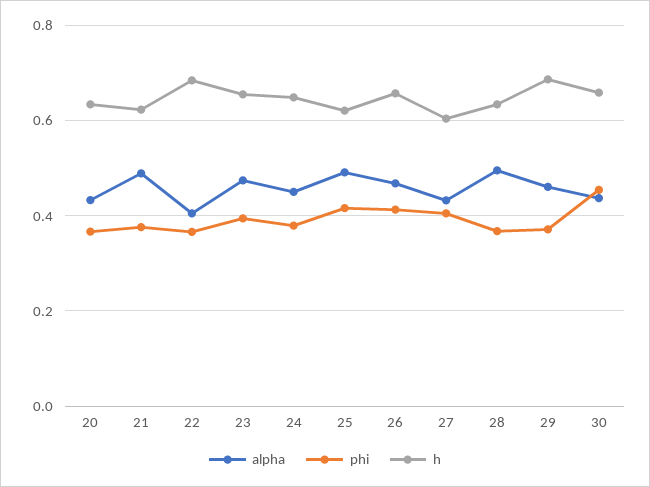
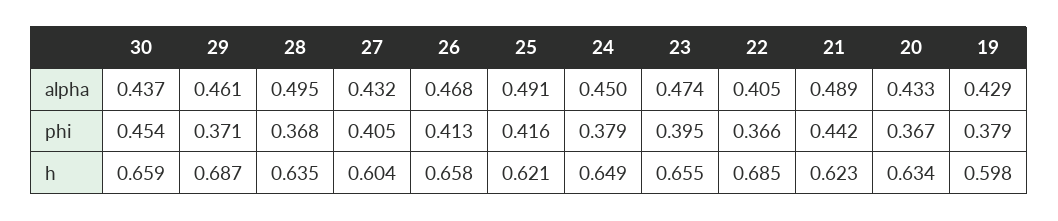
phi, 21: 0.38 -> 0.442
alpha, 19: none -> 0.429
phi, 19: none -> 0.379
h, 19: none -> 0.598

